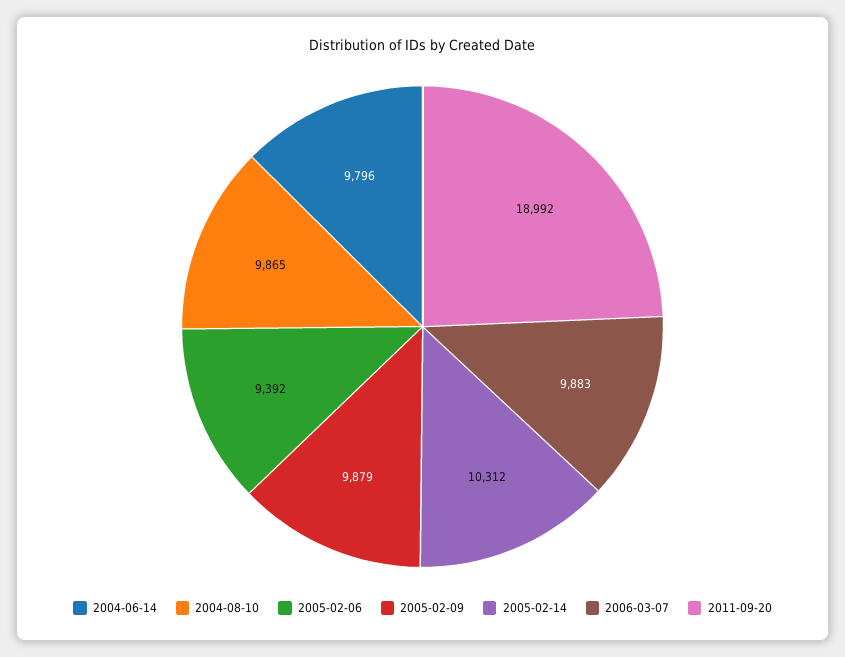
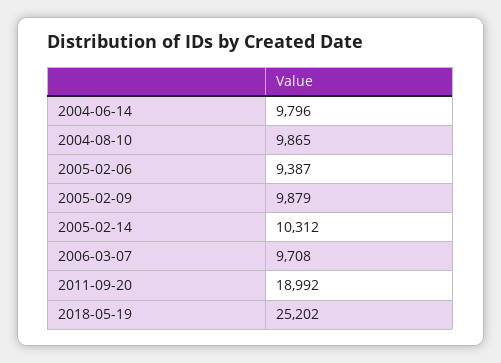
2005-02-06: 9392 -> 9387
2006-03-07: 9883 -> 9708
2018-05-19: none -> 25202

